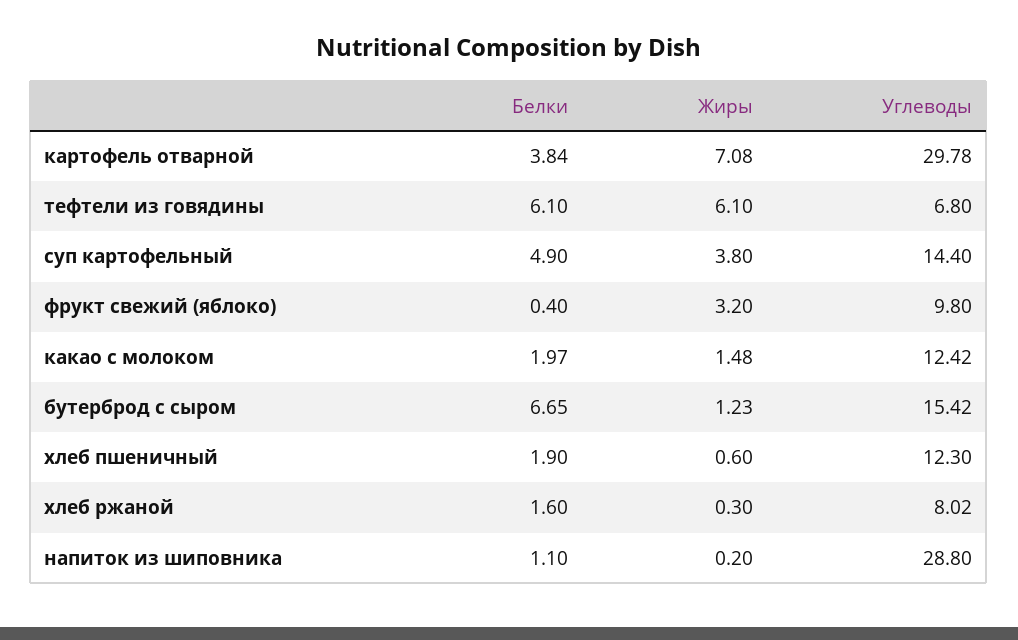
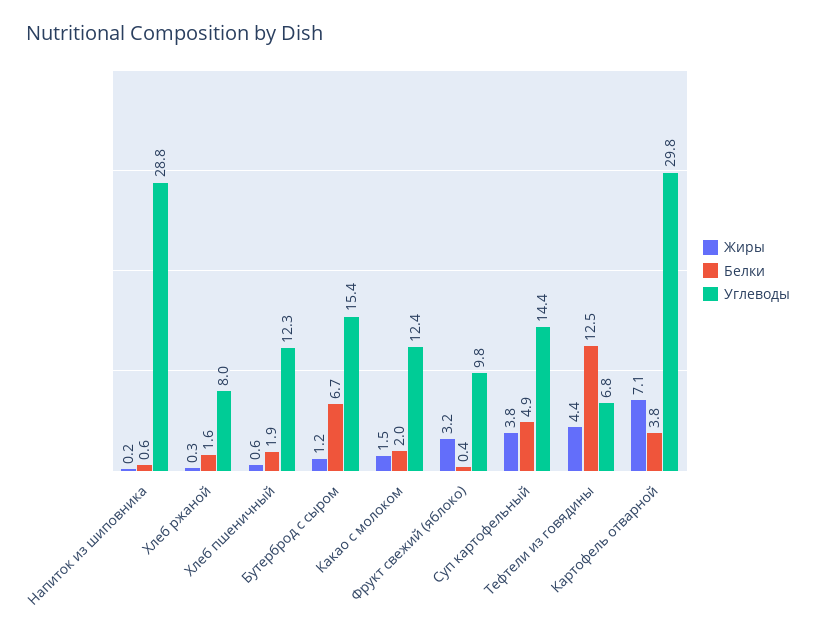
Белки, тефтели из говядины: 6.1 -> 12.5
Жиры, тефтели из говядины: 6.1 -> 4.4
Белки, напиток из шиповника: 1.1 -> 0.6

